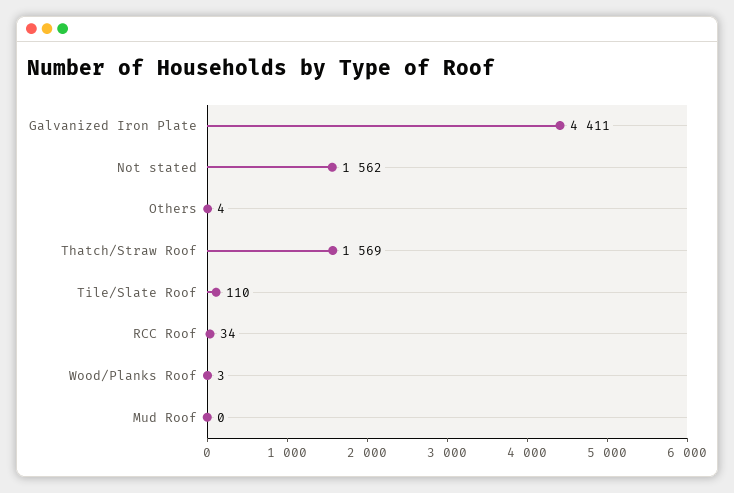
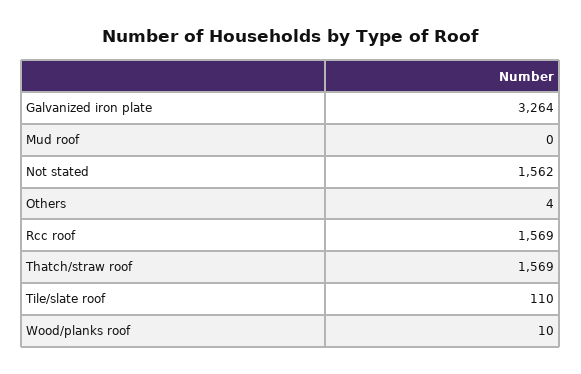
Galvanized Iron Plate: 4411 -> 3264
RCC Roof: 34 -> 1569
Wood/Planks Roof: 3 -> 10

